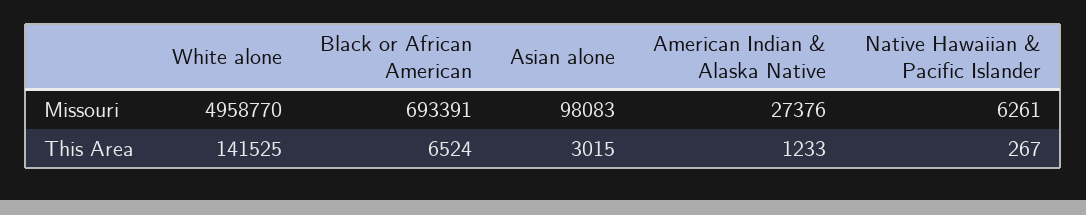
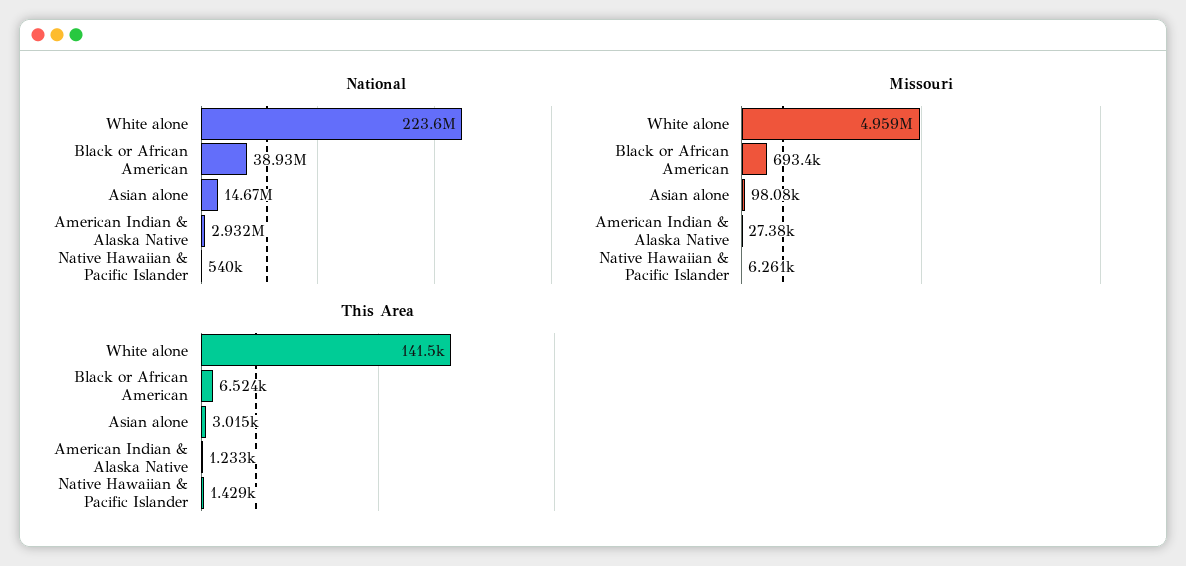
This Area, Native Hawaiian & Pacific Islander: 267 -> 1429
National, White alone: none -> 223600000
National, Black or African American: none -> 38930000
National, Asian alone: none -> 14670000
National, American Indian & Alaska Native: none -> 2932000
National, Native Hawaiian & Pacific Islander: none -> 540000

